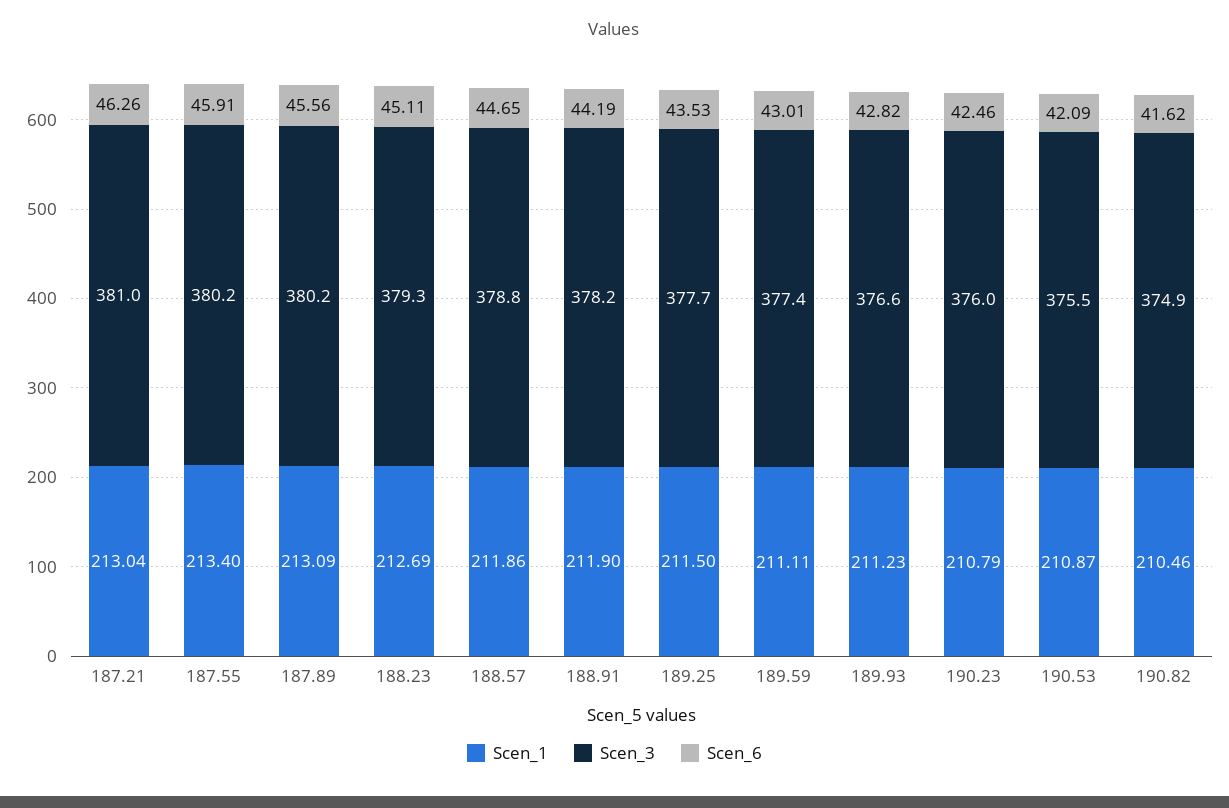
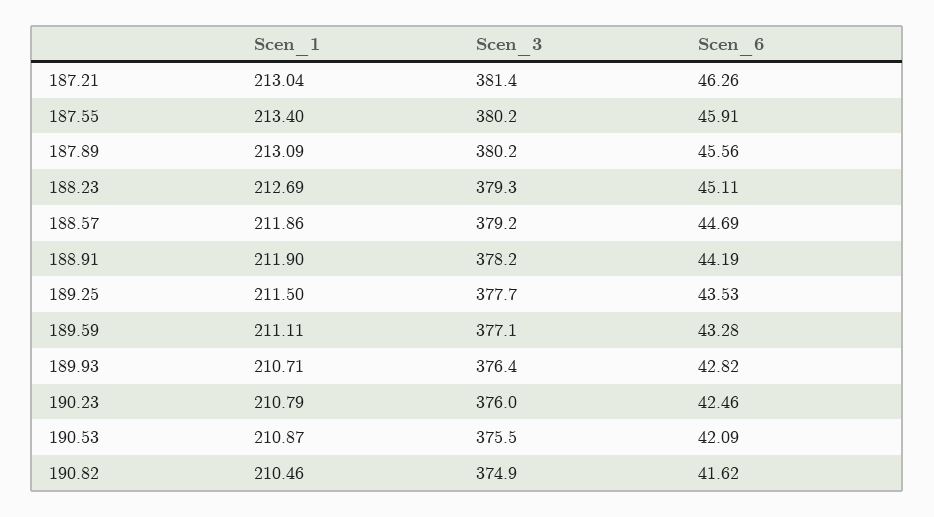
Scen_3, 187.21: 381 -> 381.4
Scen_3, 188.57: 378.8 -> 379.2
Scen_6, 188.57: 44.65 -> 44.69
Scen_3, 189.59: 377.4 -> 377.1
Scen_6, 189.59: 43.01 -> 43.28
Scen_1, 189.93: 211.23 -> 210.71
Scen_3, 189.93: 376.6 -> 376.4

